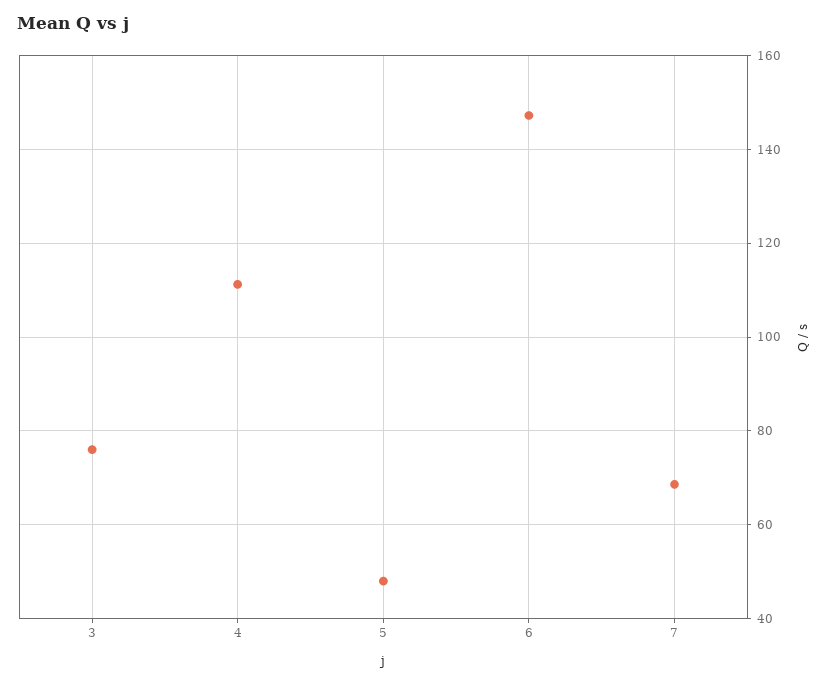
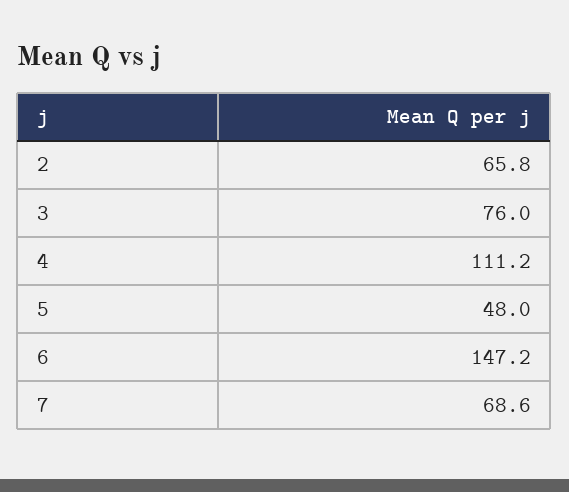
2: none -> 65.8

